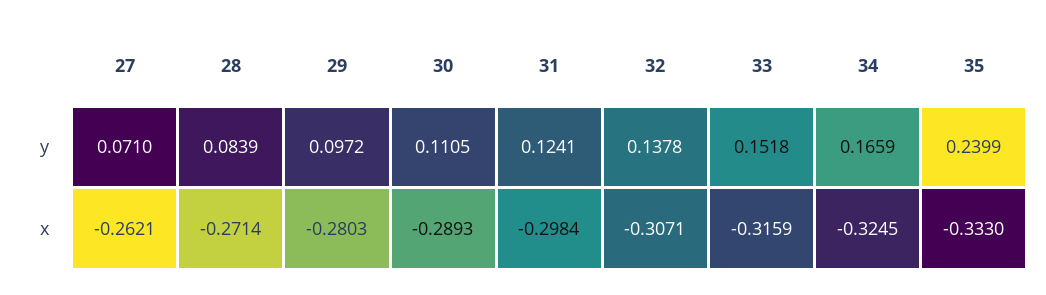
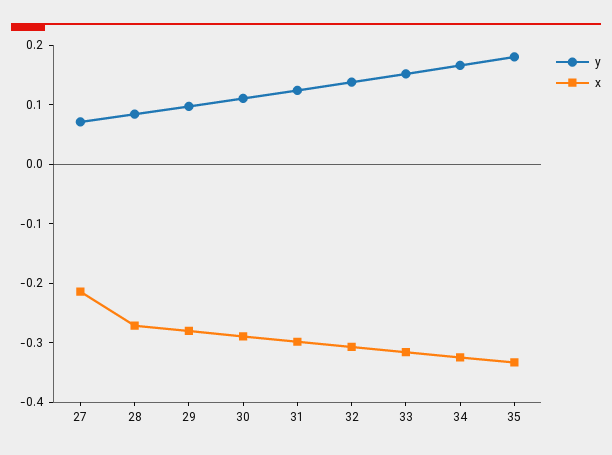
y, 35: 0.2399 -> 0.18
x, 27: -0.2621 -> -0.22

